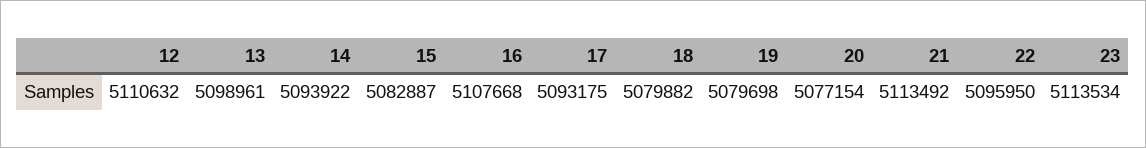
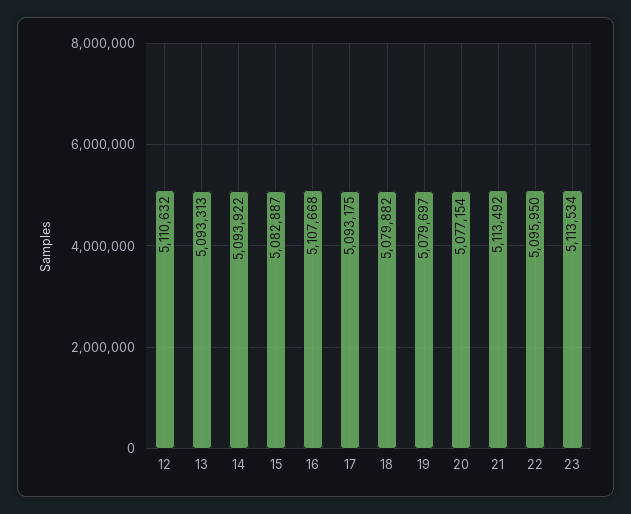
13: 5098961 -> 5093313
19: 5079698 -> 5079697

